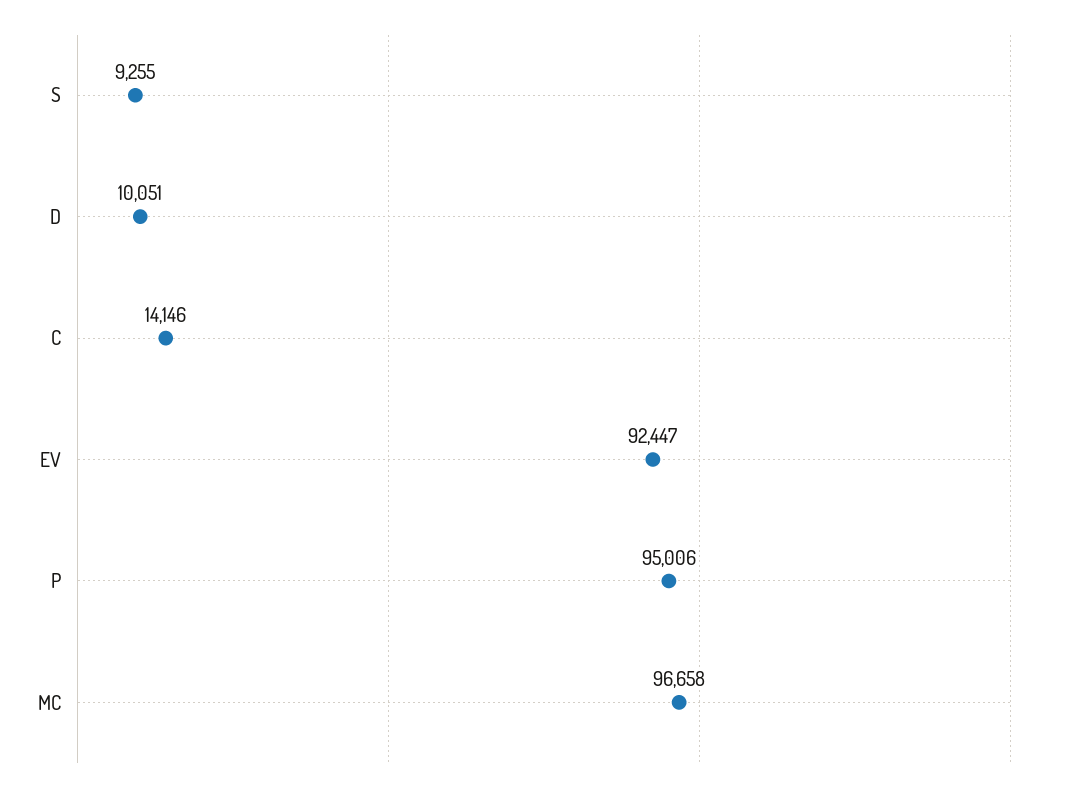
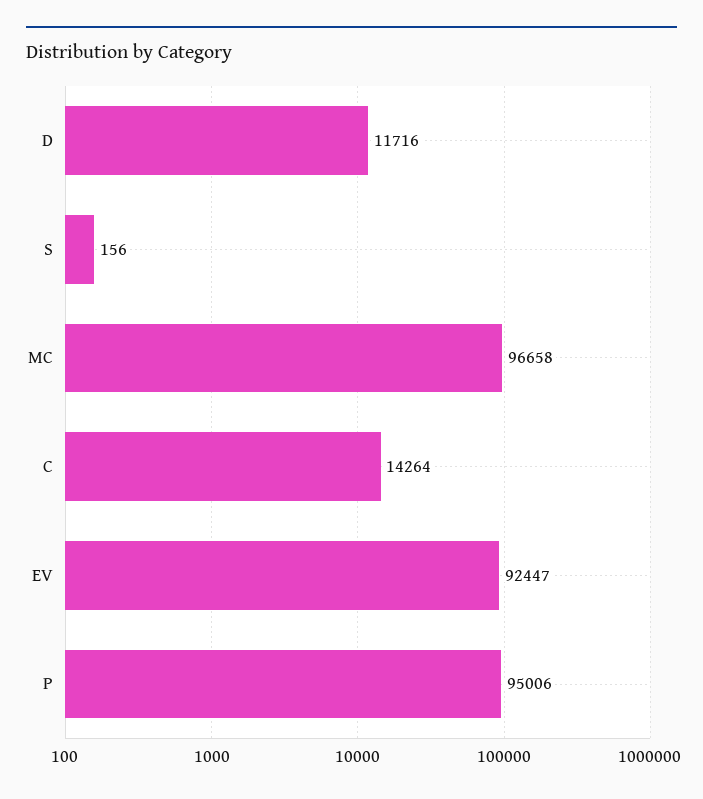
S: 9255 -> 156
D: 10051 -> 11716
C: 14146 -> 14264

